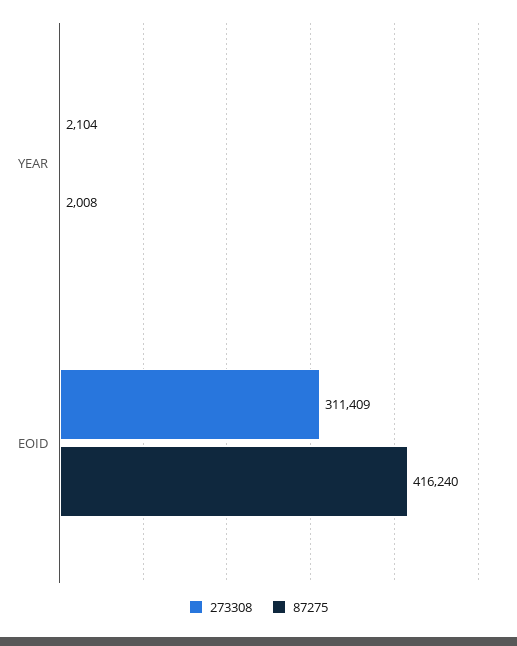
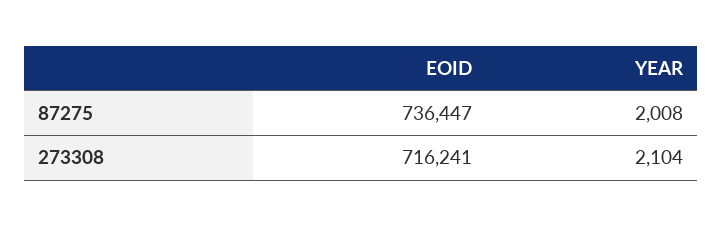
273308, EOID: 311409 -> 716241
87275, EOID: 416240 -> 736447

